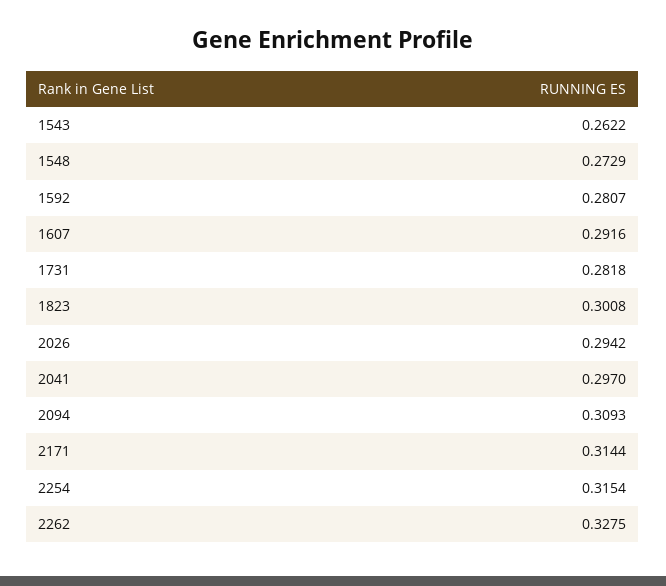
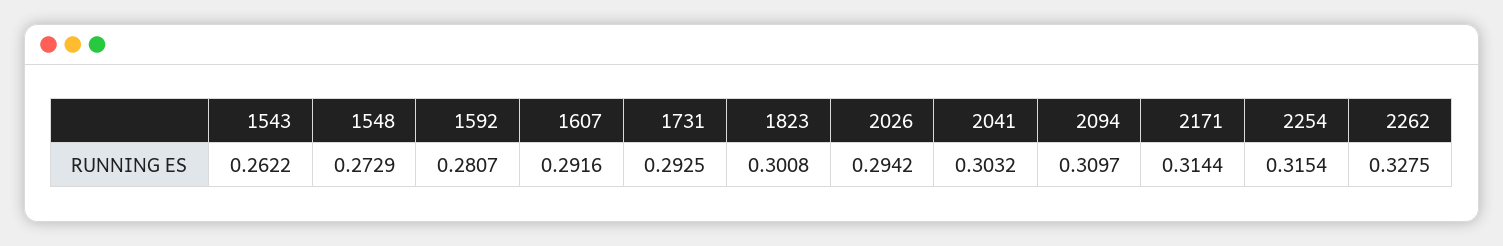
1731: 0.2818 -> 0.2925
2041: 0.297 -> 0.3032
2094: 0.3093 -> 0.3097

